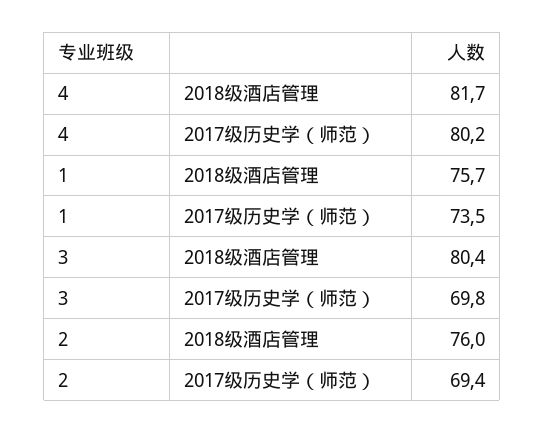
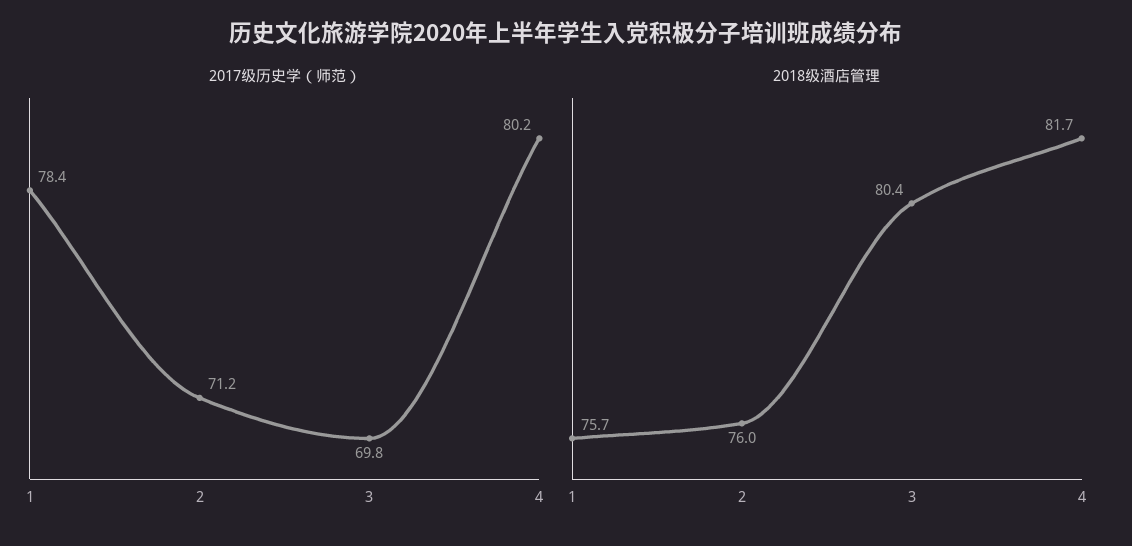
2017级历史学（师范）, 1: 73.5 -> 78.4
2017级历史学（师范）, 2: 69.4 -> 71.2

